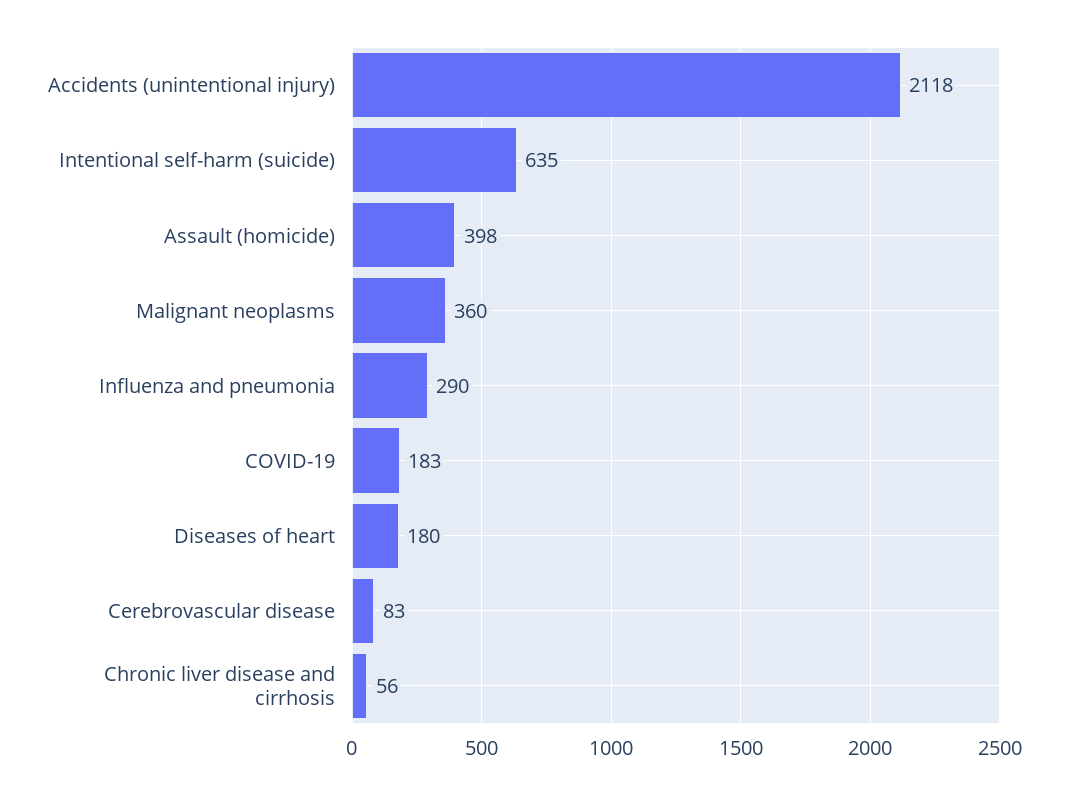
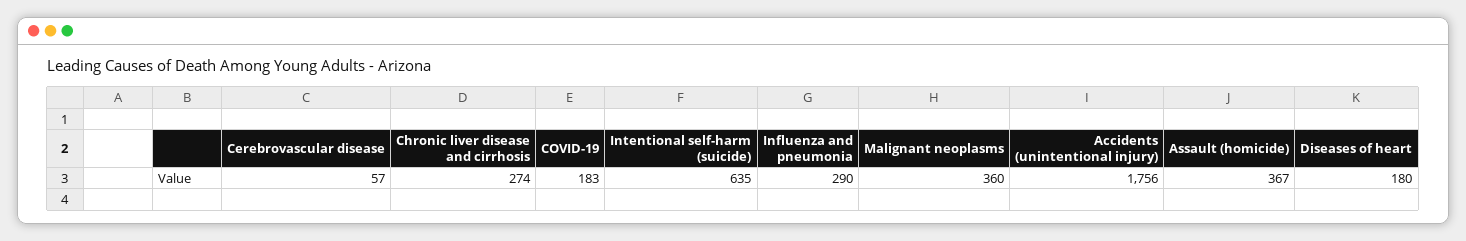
Accidents (unintentional injury): 2118 -> 1756
Assault (homicide): 398 -> 367
Cerebrovascular disease: 83 -> 57
Chronic liver disease and cirrhosis: 56 -> 274

